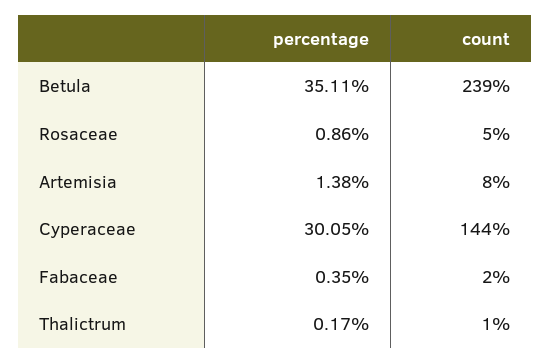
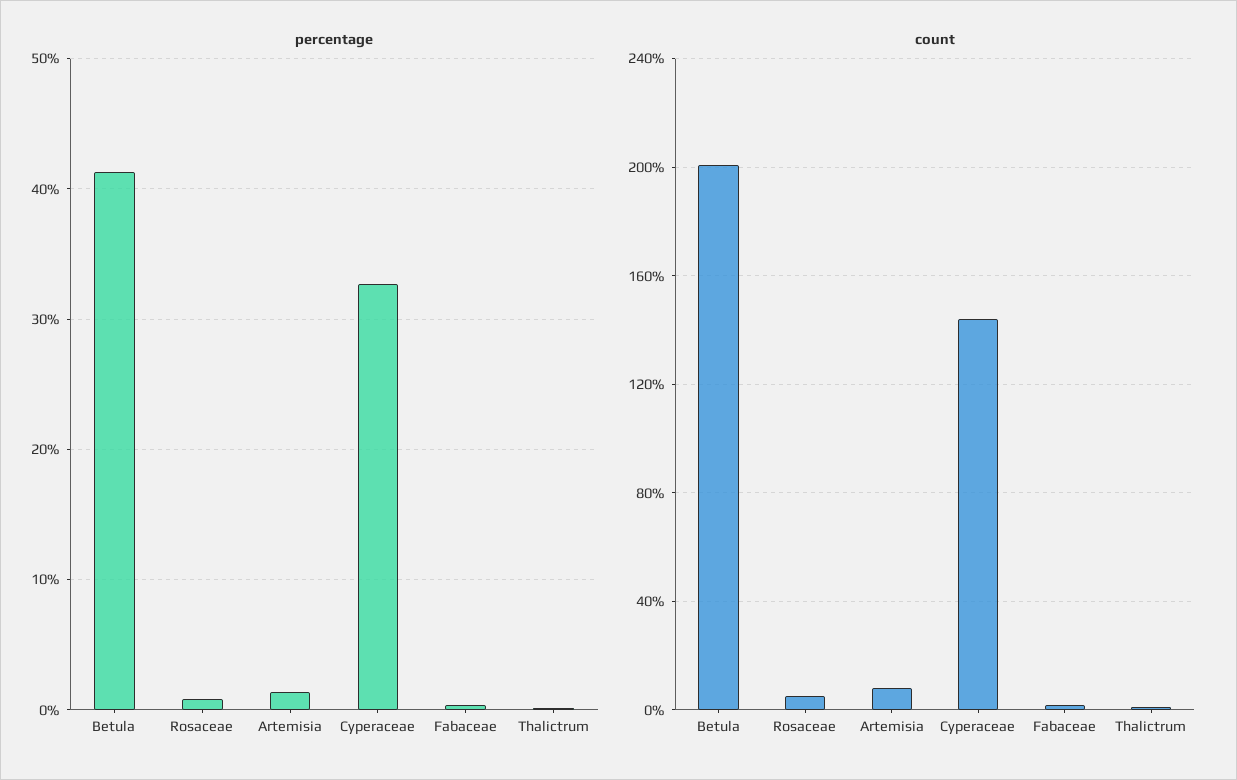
percentage, Betula: 35.11 -> 41
count, Betula: 239 -> 200
percentage, Cyperaceae: 30.05 -> 33

